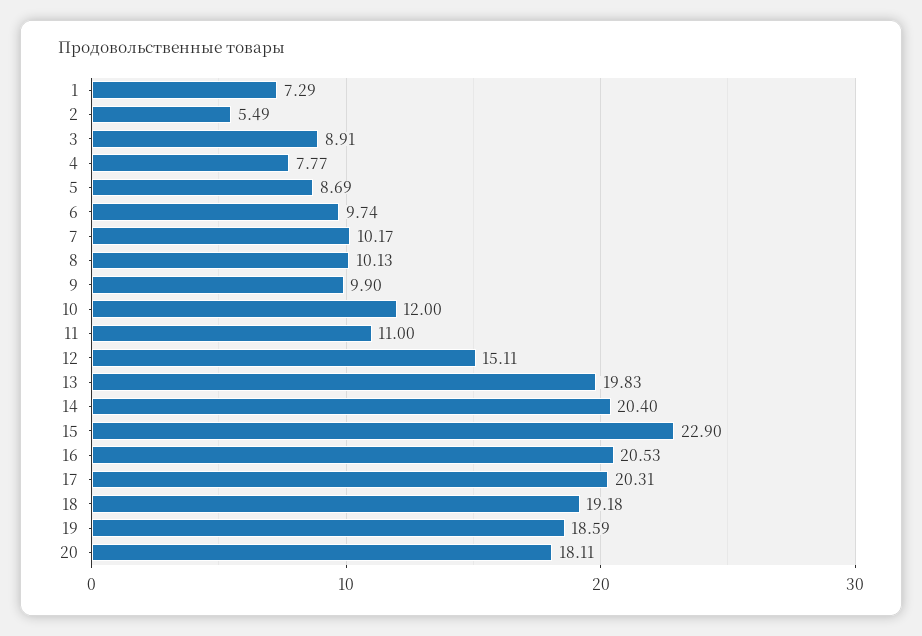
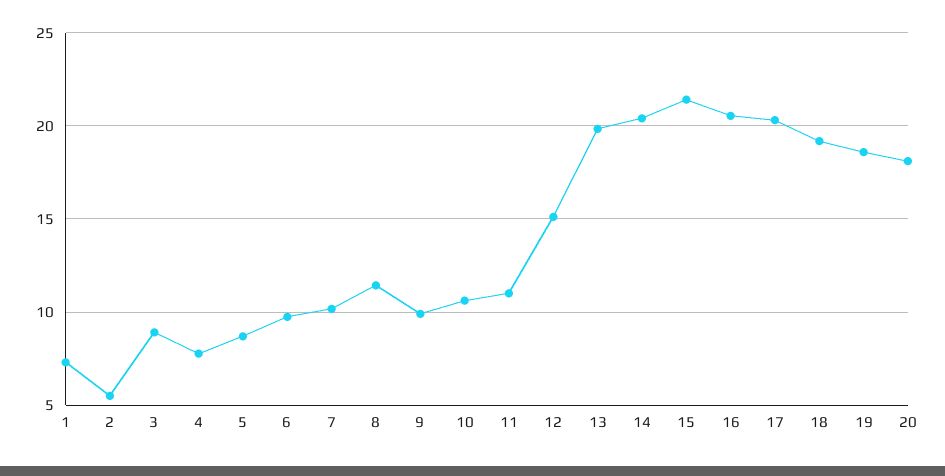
8: 10.13 -> 11.5
10: 12 -> 10.5
15: 22.9 -> 21.5

